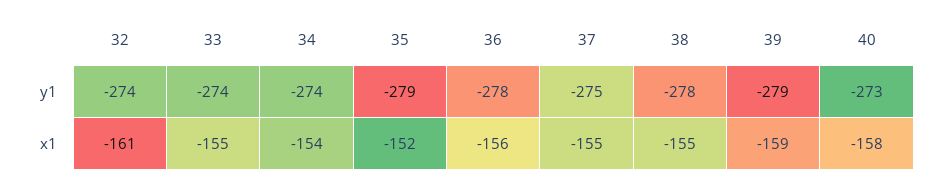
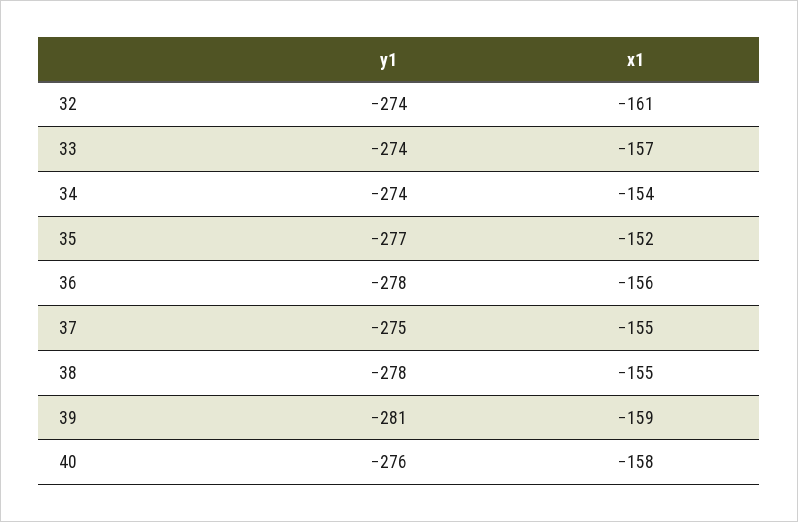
35, y1: -279 -> -277
39, y1: -279 -> -281
40, y1: -273 -> -276
33, x1: -155 -> -157

